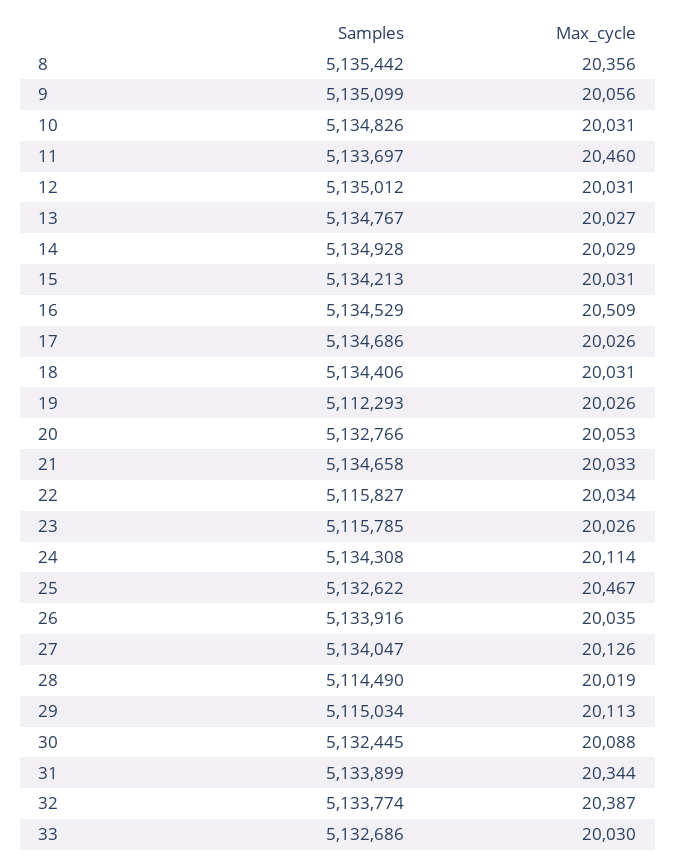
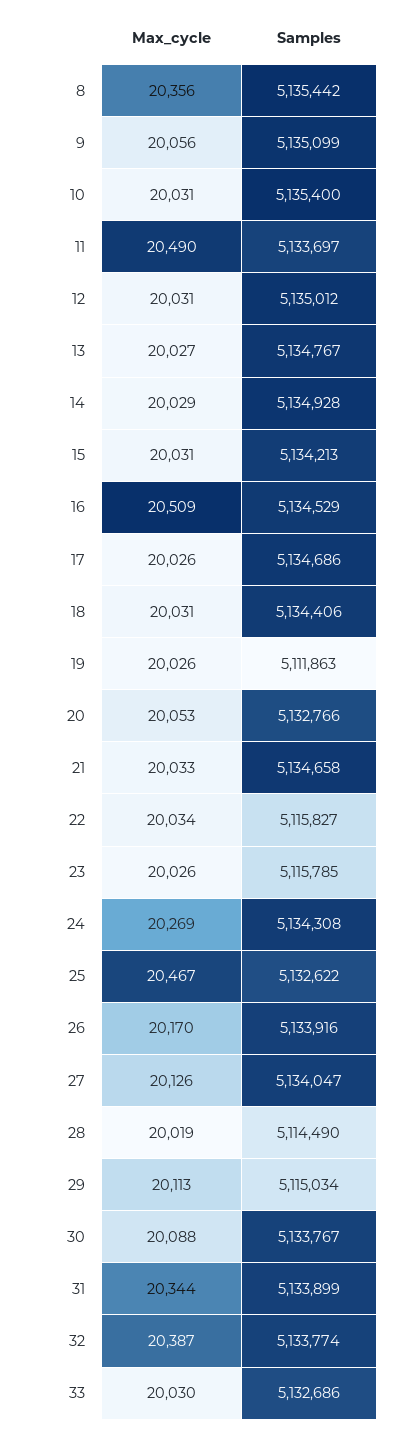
Samples, 10: 5134826 -> 5135400
Max_cycle, 11: 20460 -> 20490
Samples, 19: 5112293 -> 5111863
Max_cycle, 24: 20114 -> 20269
Max_cycle, 26: 20035 -> 20170
Samples, 30: 5132445 -> 5133767

